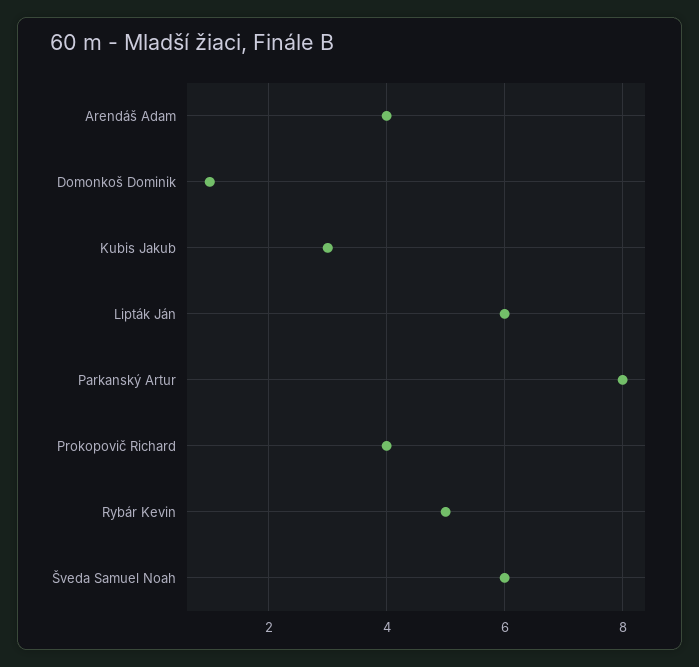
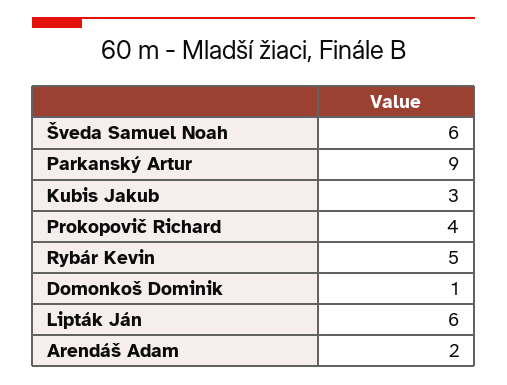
Arendáš Adam: 4 -> 2
Parkanský Artur: 8 -> 9

